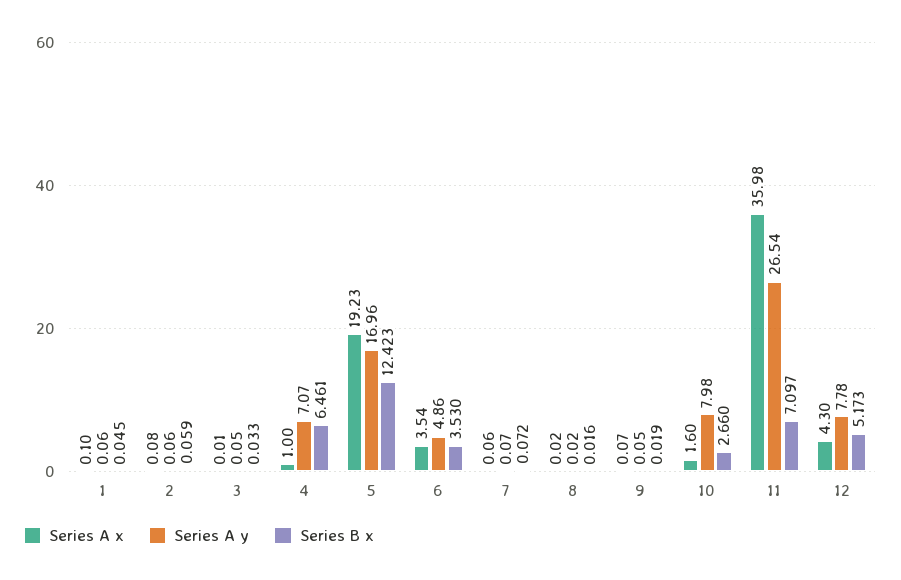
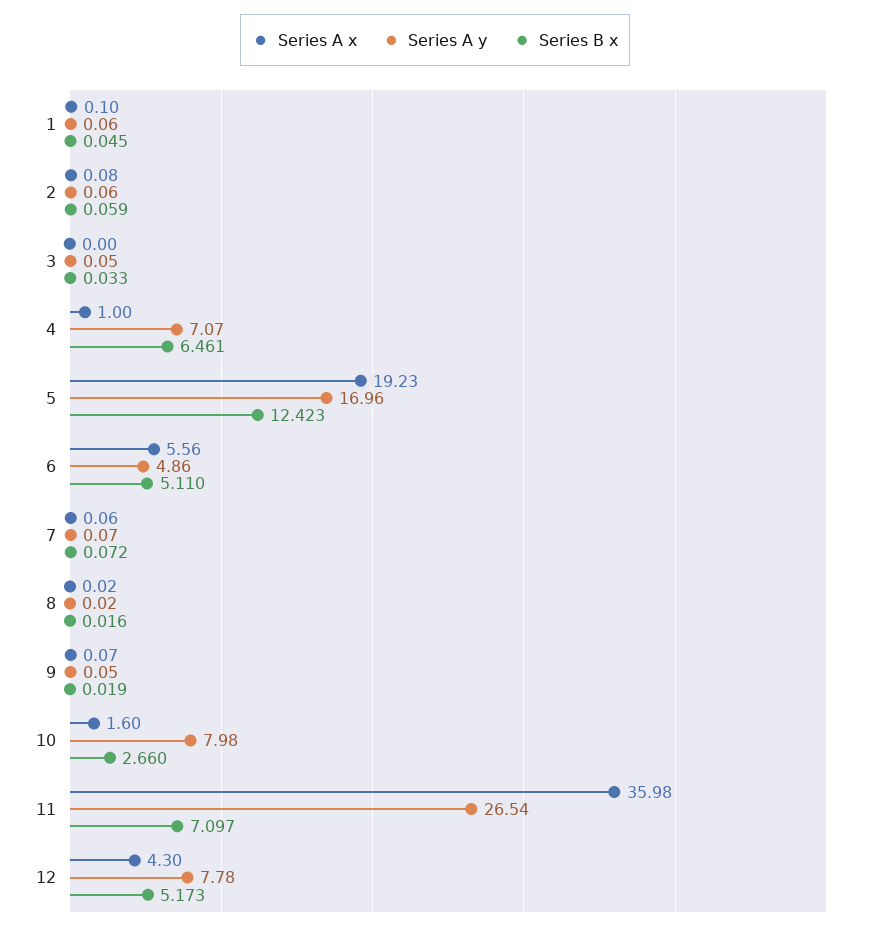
Series A x, 3: 0.01 -> 0
Series A x, 6: 3.54 -> 5.56
Series B x, 6: 3.53 -> 5.11

